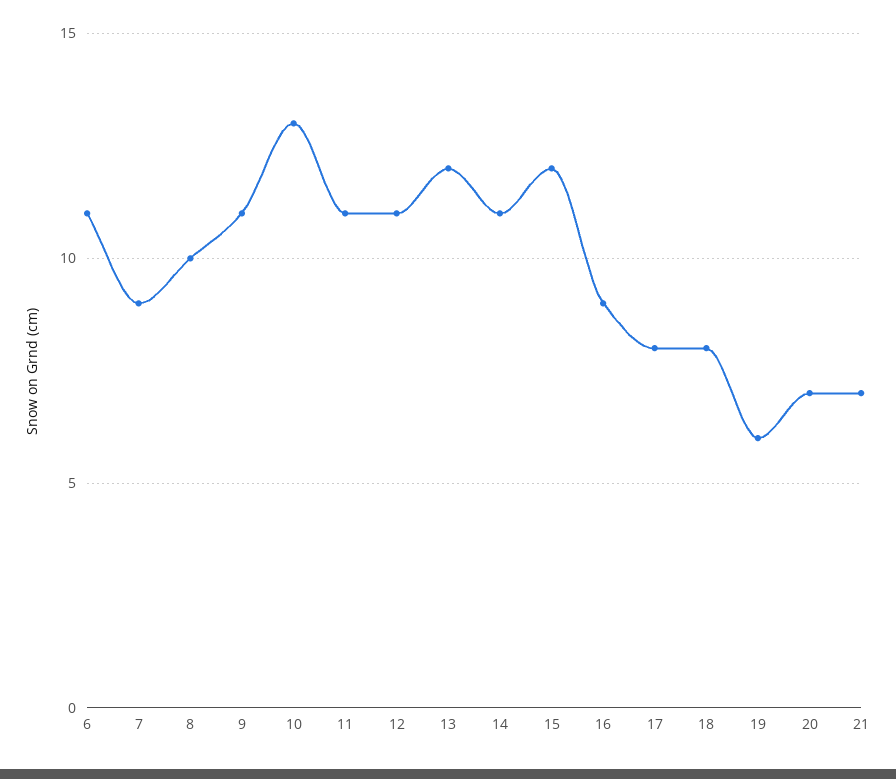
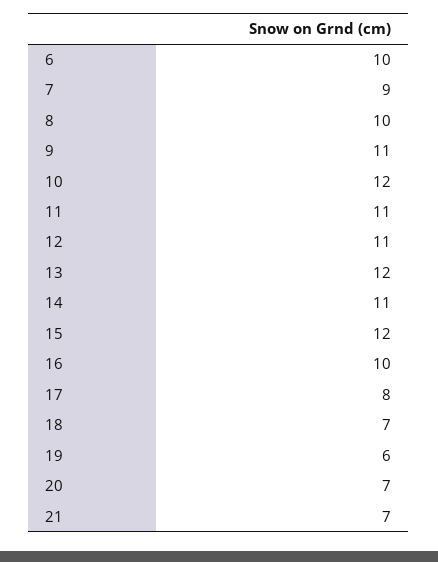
6: 11 -> 10
10: 13 -> 12
16: 9 -> 10
18: 8 -> 7

